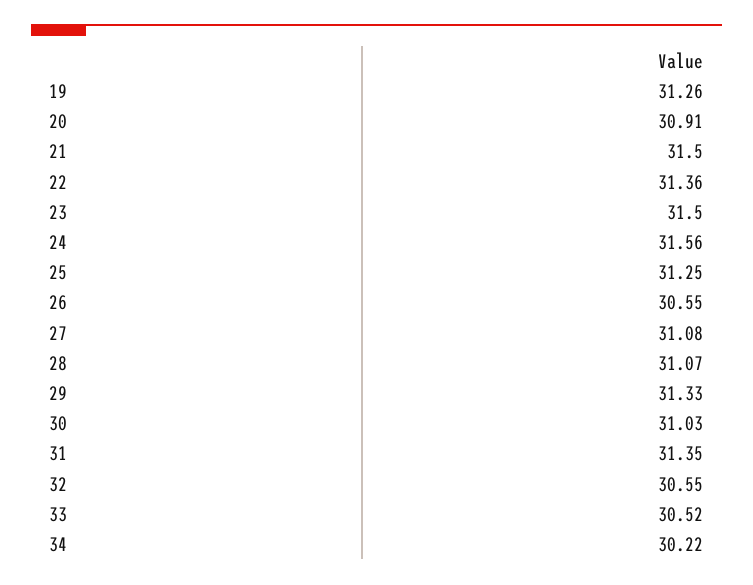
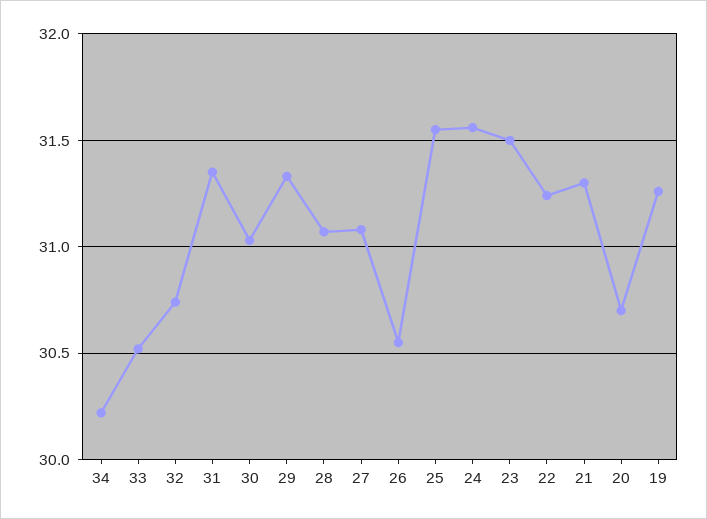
20: 30.91 -> 30.7
21: 31.5 -> 31.3
22: 31.36 -> 31.25
25: 31.25 -> 31.55
32: 30.55 -> 30.75

